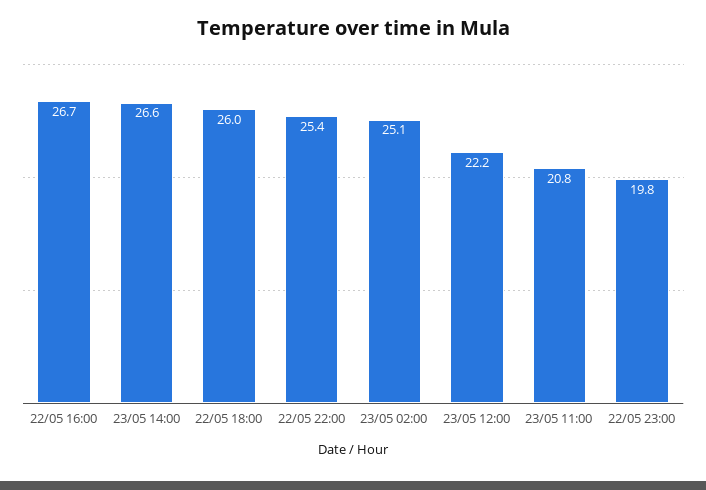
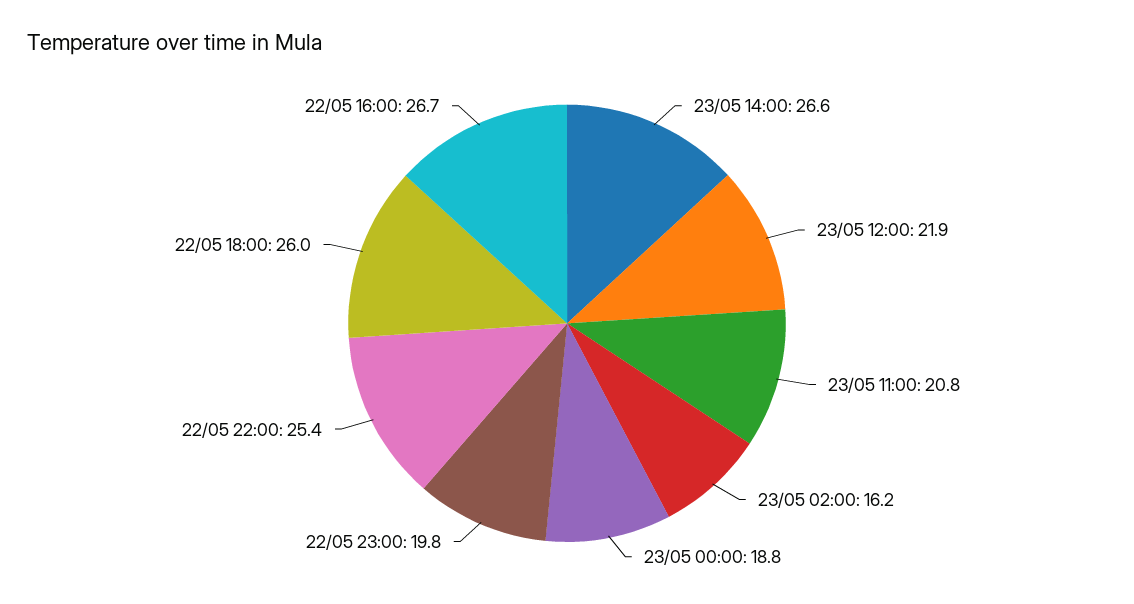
23/05 02:00: 25.1 -> 16.2
23/05 12:00: 22.2 -> 21.9
23/05 00:00: none -> 18.8

